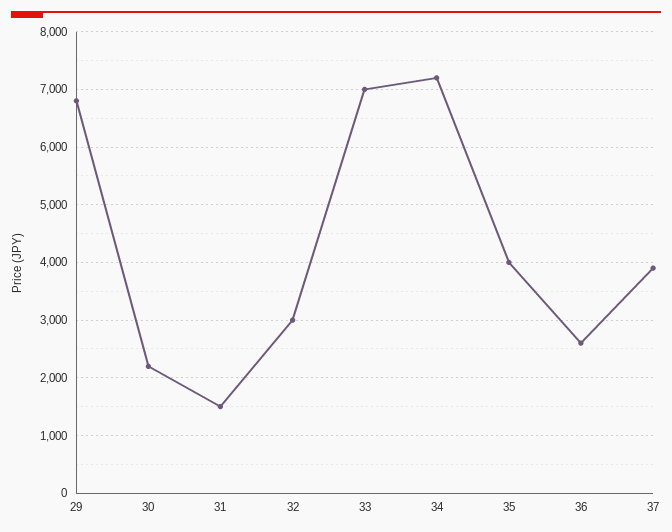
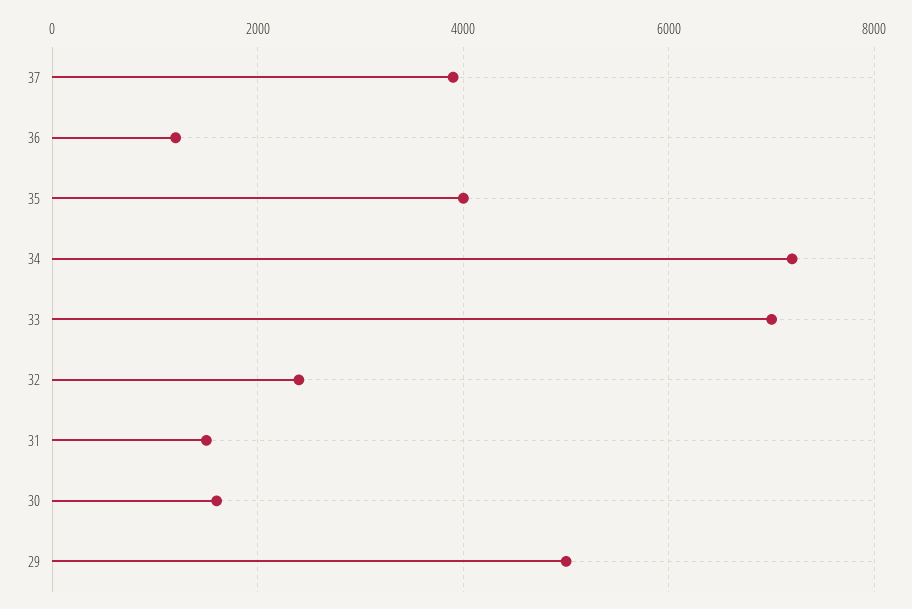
29: 6800 -> 5000
30: 2200 -> 1600
32: 3000 -> 2400
36: 2600 -> 1200

